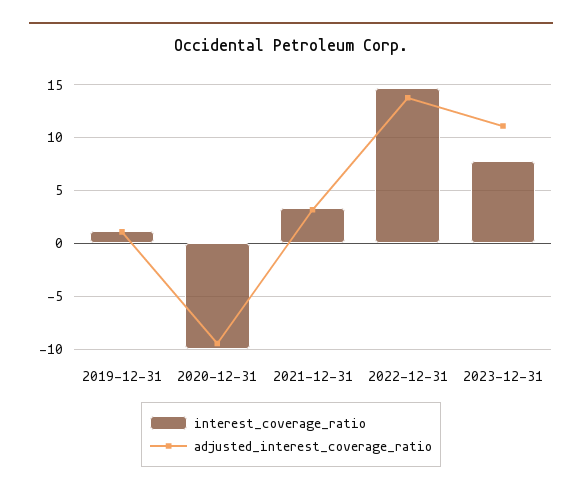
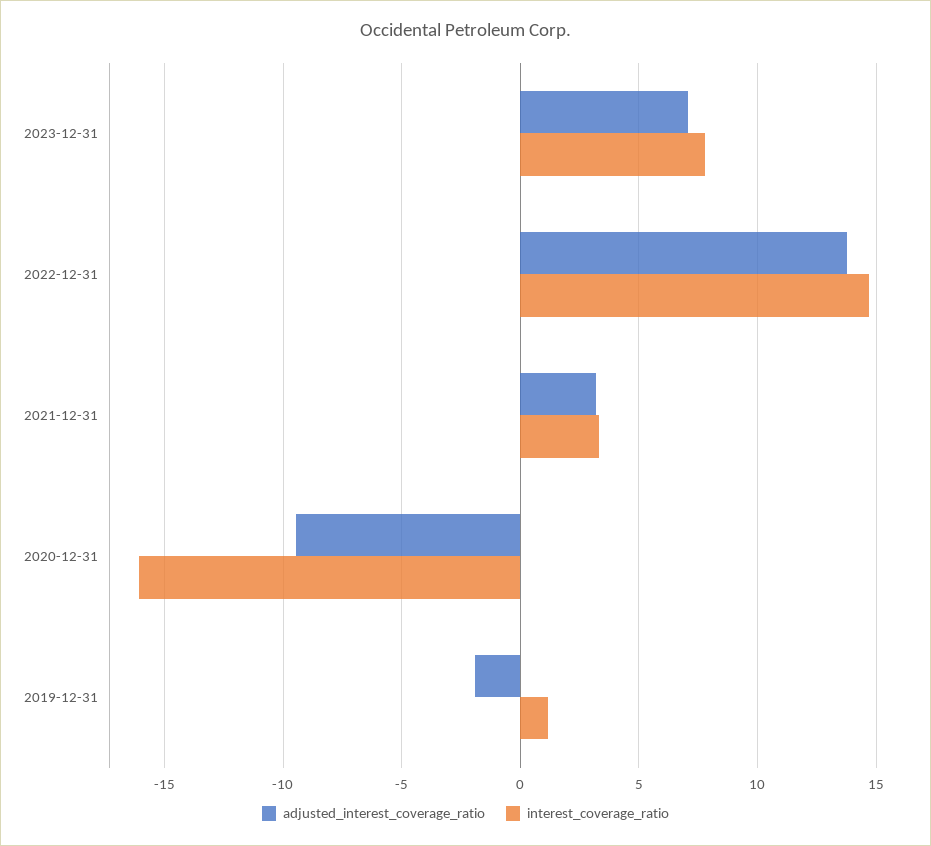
adjusted_interest_coverage_ratio, 2019-12-31: 1 -> -2
interest_coverage_ratio, 2020-12-31: -10 -> -16
adjusted_interest_coverage_ratio, 2023-12-31: 11 -> 7

